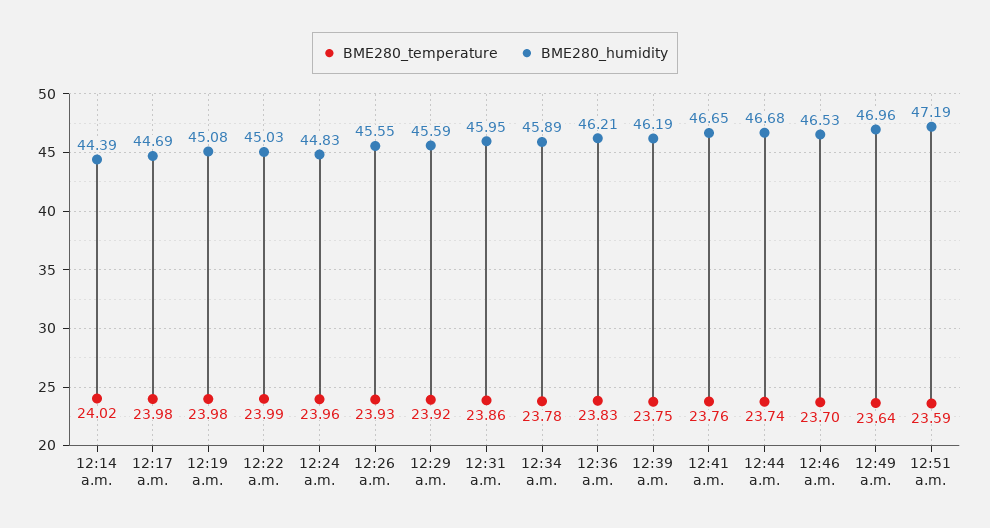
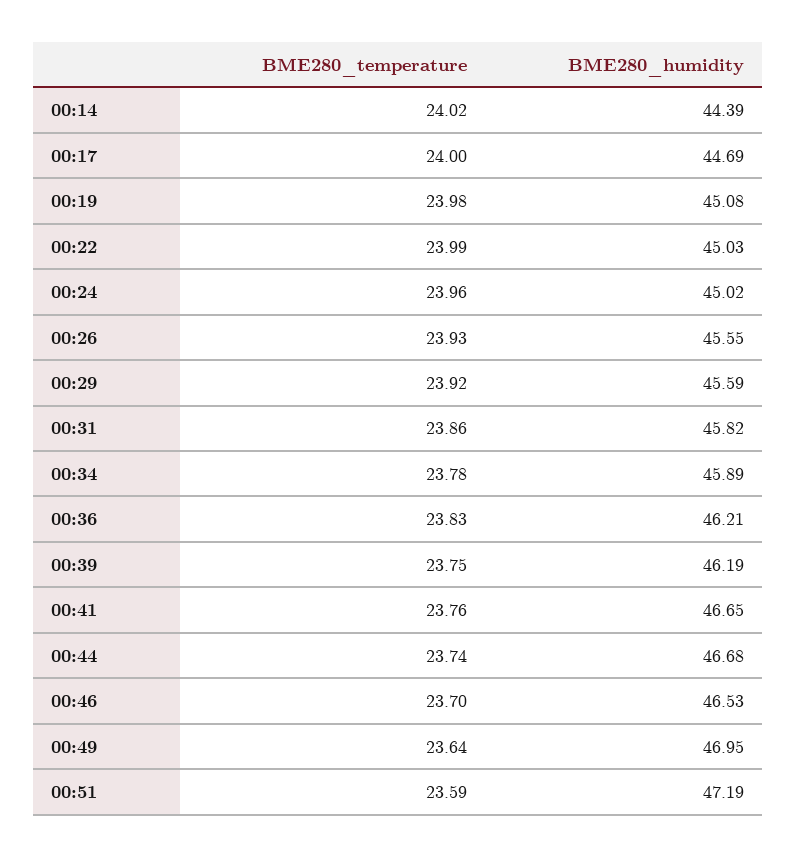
BME280_temperature, 12:17 a.m.: 23.98 -> 24
BME280_humidity, 12:24 a.m.: 44.83 -> 45.02
BME280_humidity, 12:31 a.m.: 45.95 -> 45.82
BME280_humidity, 12:49 a.m.: 46.96 -> 46.95

